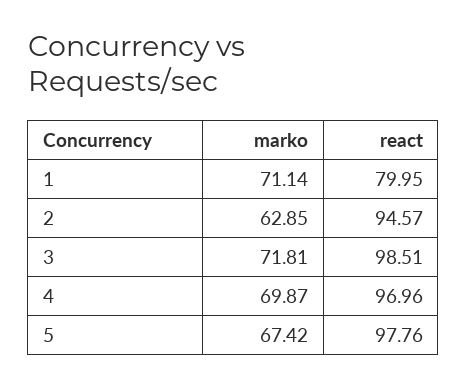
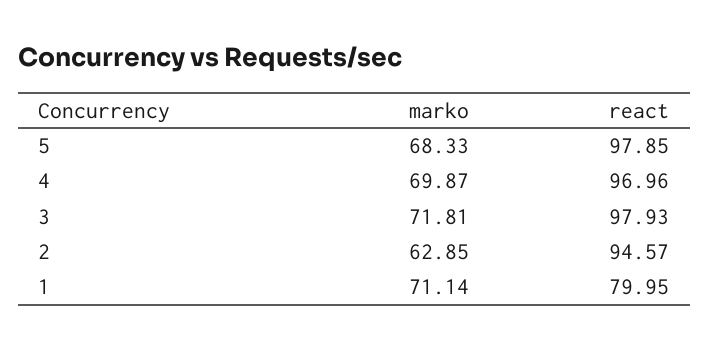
react, 3: 98.51 -> 97.93
marko, 5: 67.42 -> 68.33
react, 5: 97.76 -> 97.85

